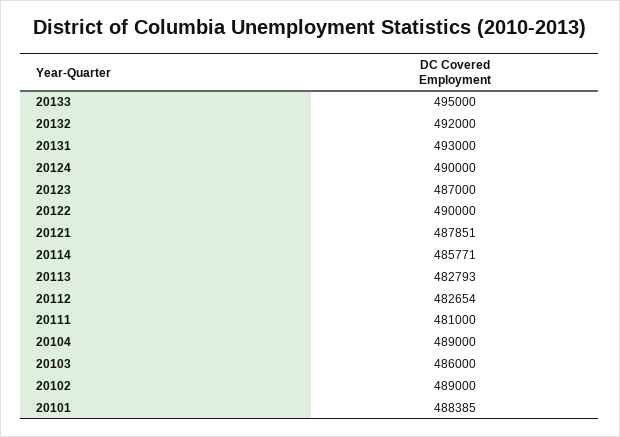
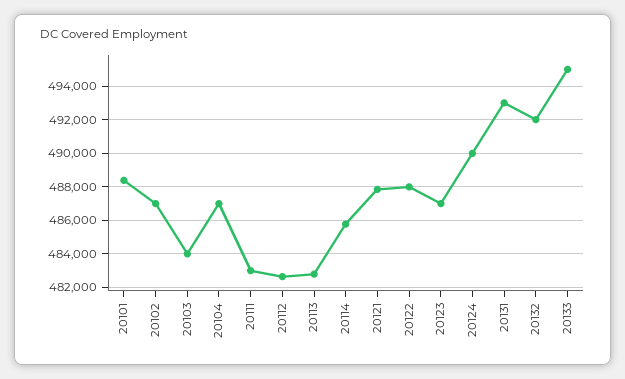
20122: 490000 -> 488000
20111: 481000 -> 483000
20104: 489000 -> 487000
20103: 486000 -> 484000
20102: 489000 -> 487000

